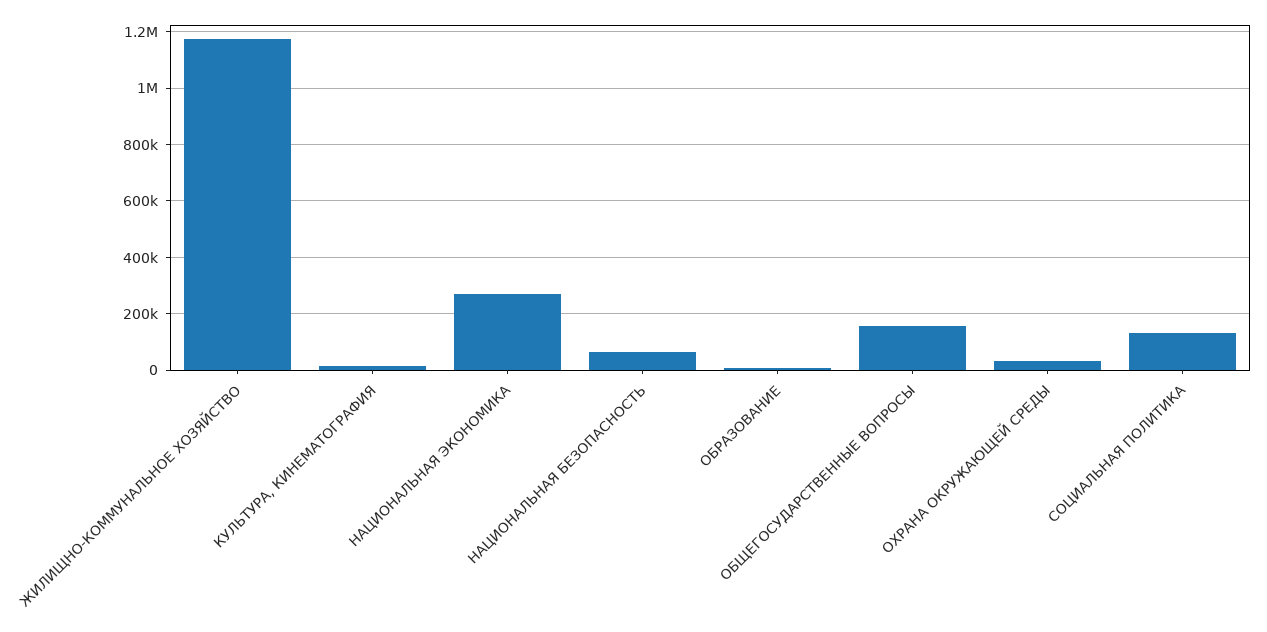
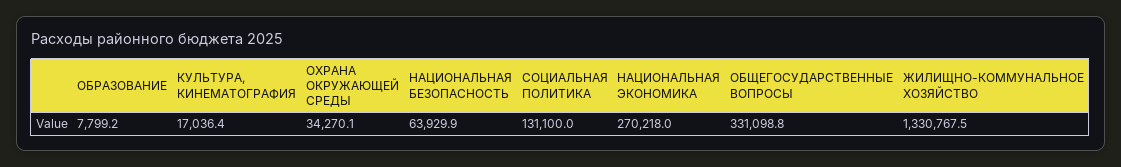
ЖИЛИЩНО-КОММУНАЛЬНОЕ ХОЗЯЙСТВО: 1175000 -> 1330767.5
ОБЩЕГОСУДАРСТВЕННЫЕ ВОПРОСЫ: 150000 -> 331098.8

